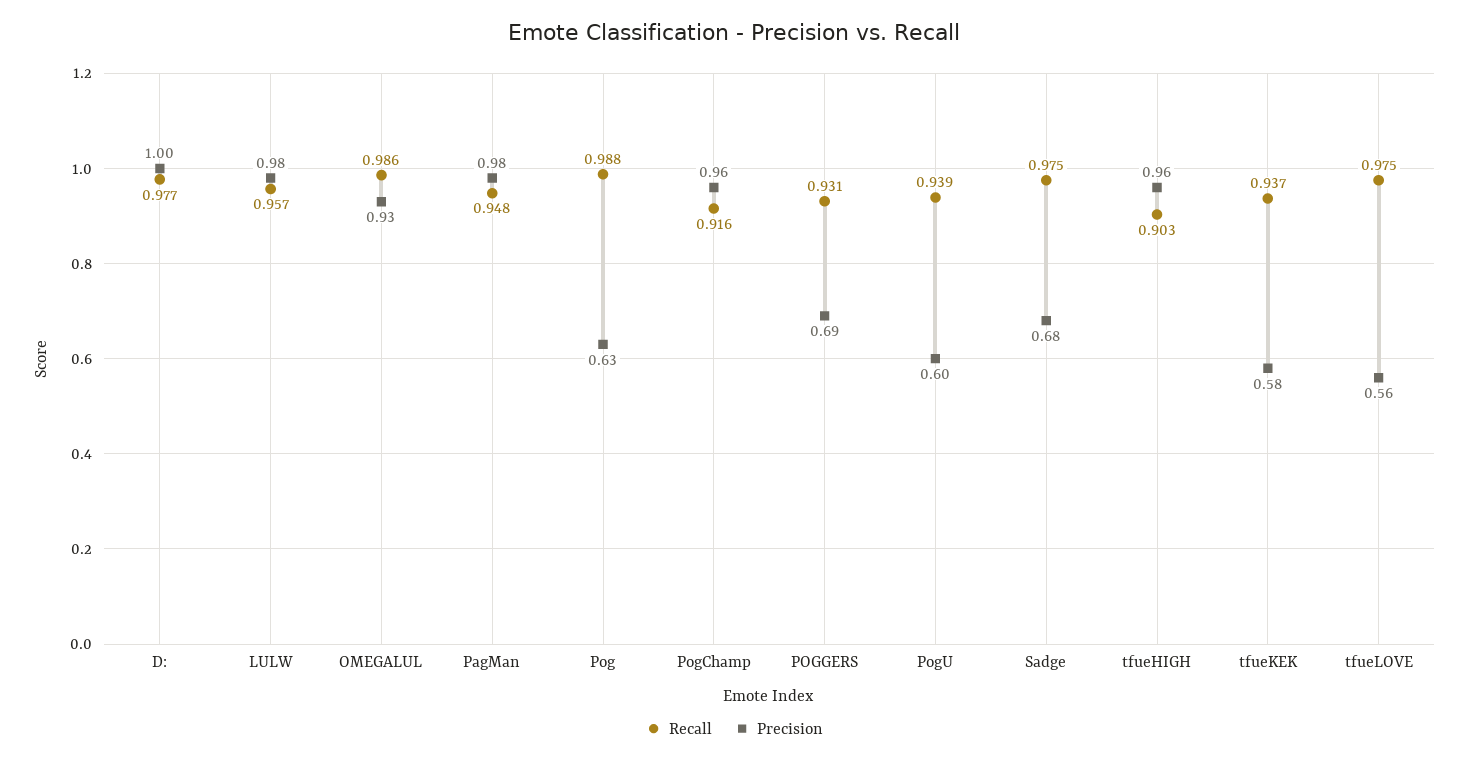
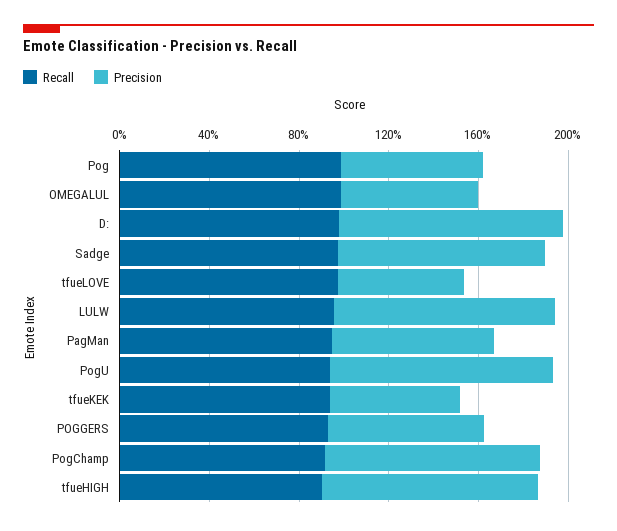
Precision, OMEGALUL: 0.93 -> 0.6
Precision, PagMan: 0.98 -> 0.7
Precision, PogU: 0.6 -> 1
Precision, Sadge: 0.68 -> 0.9

